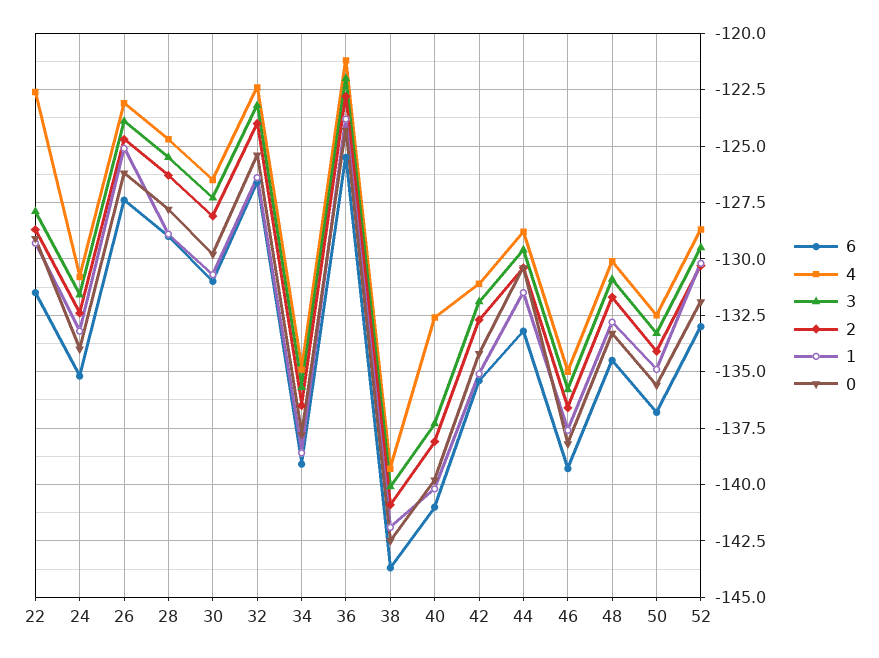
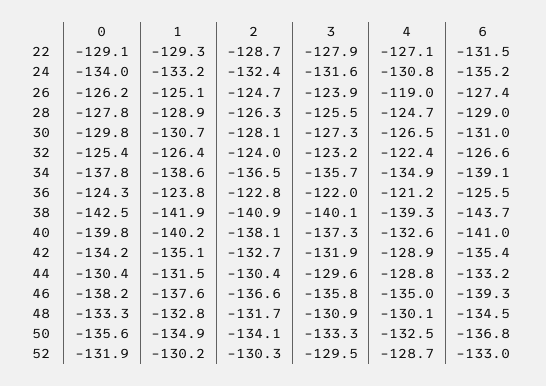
4, 22: -122.5 -> -127.1
4, 26: -123 -> -119
4, 42: -131 -> -128.9

